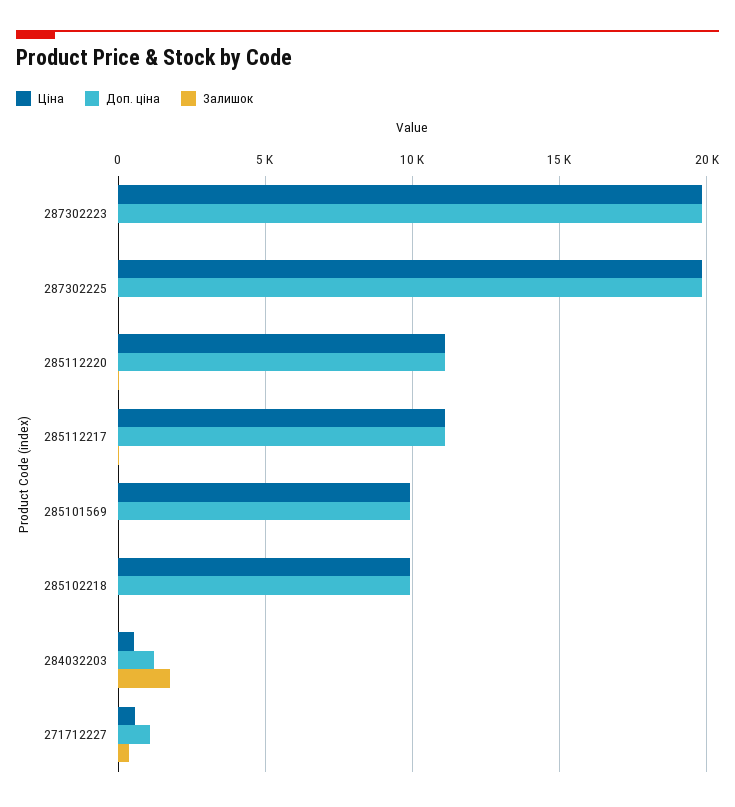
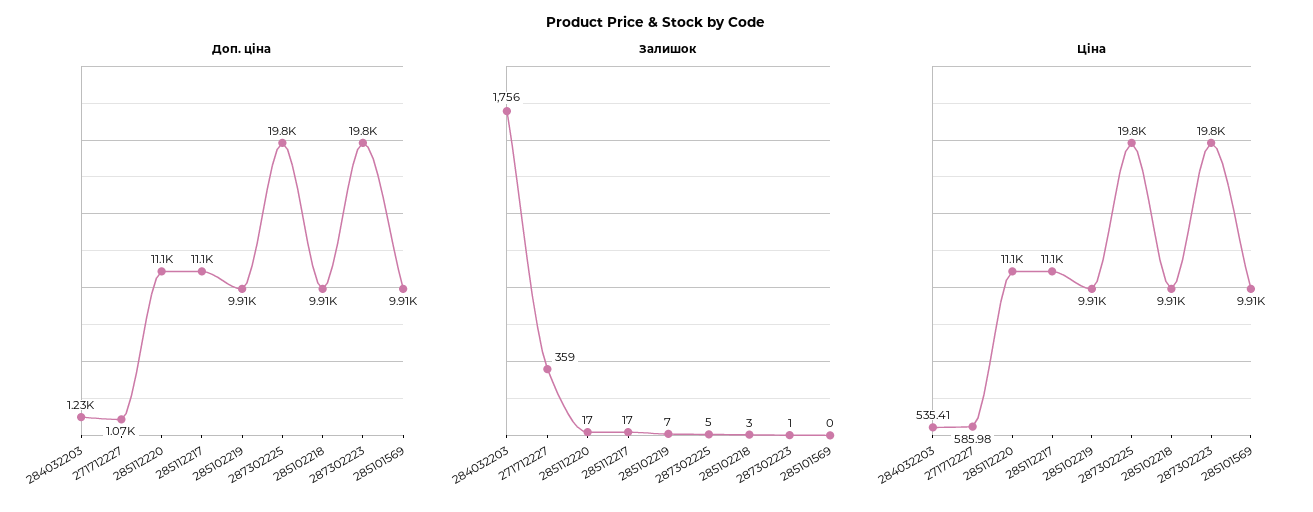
Доп. ціна, 285102219: none -> 9910
Залишок, 285102219: none -> 7
Ціна, 285102219: none -> 9910

